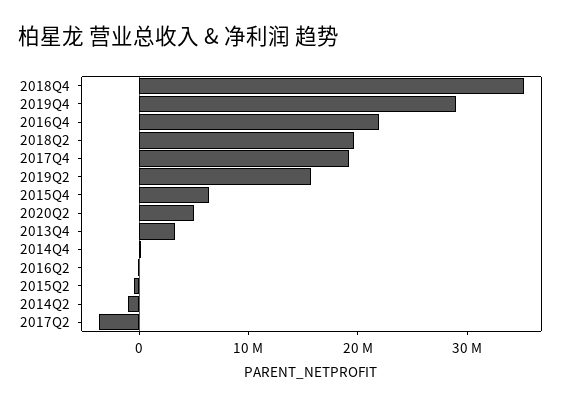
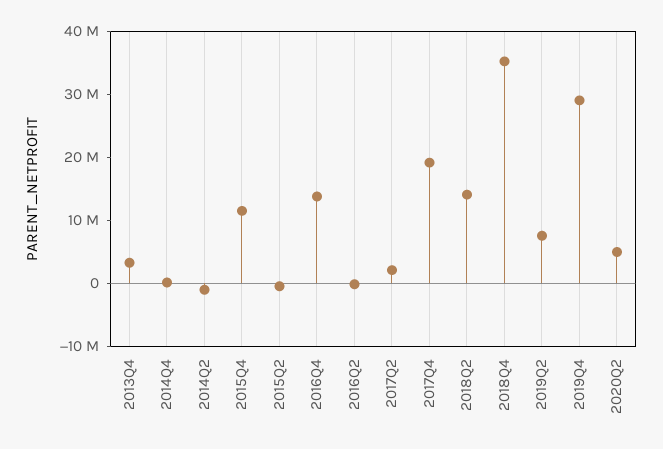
2016Q4: 22000000 -> 14000000
2018Q2: 20000000 -> 14000000
2019Q2: 16000000 -> 8000000
2015Q4: 6000000 -> 12000000
2017Q2: -4000000 -> 2000000

